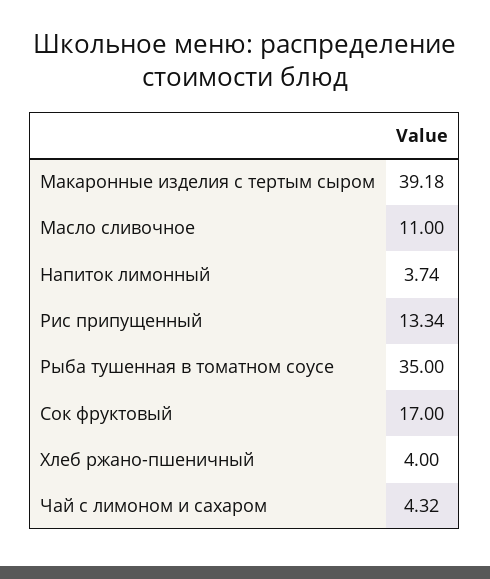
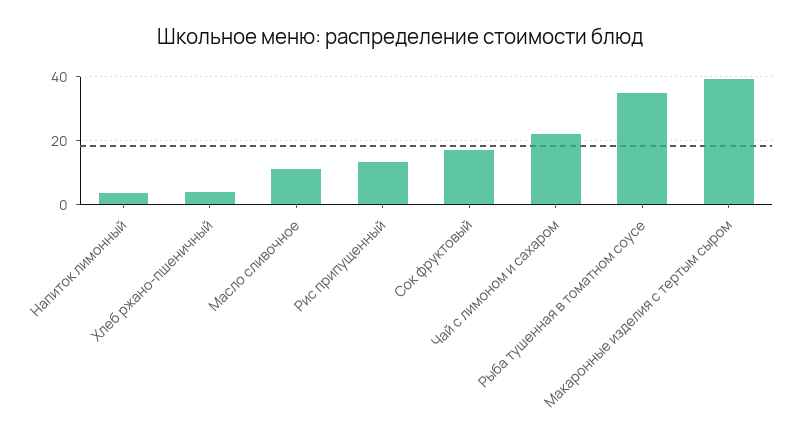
Чай с лимоном и сахаром: 4.32 -> 22

